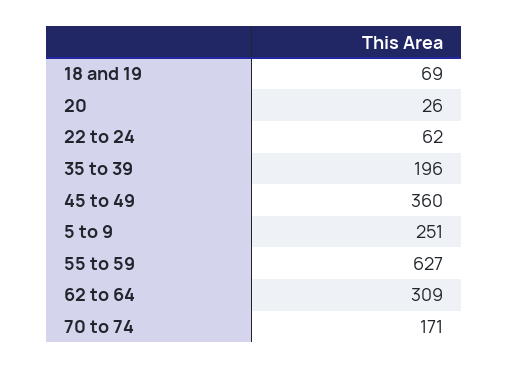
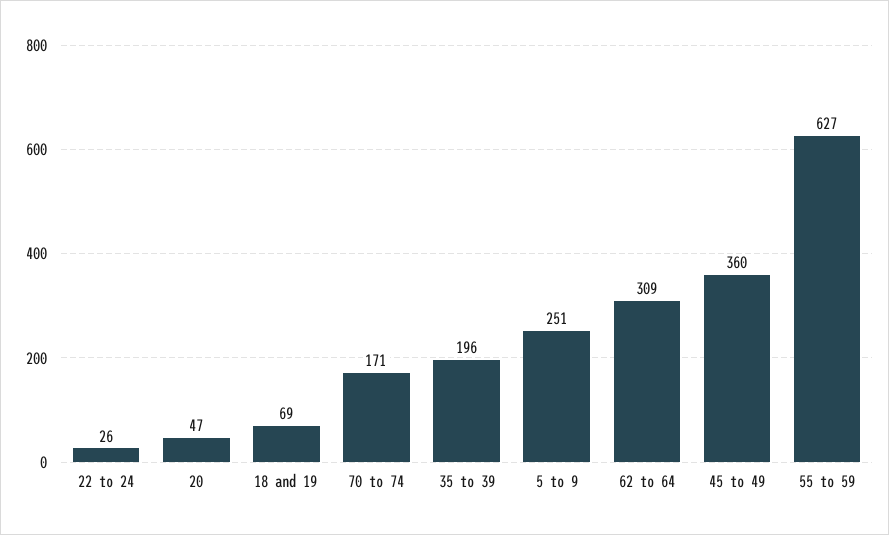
20: 26 -> 47
22 to 24: 62 -> 26

